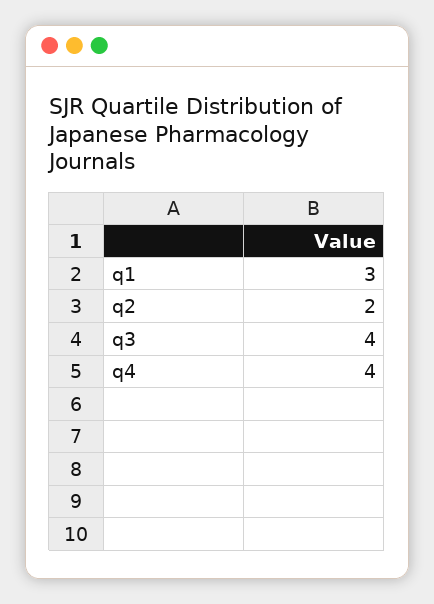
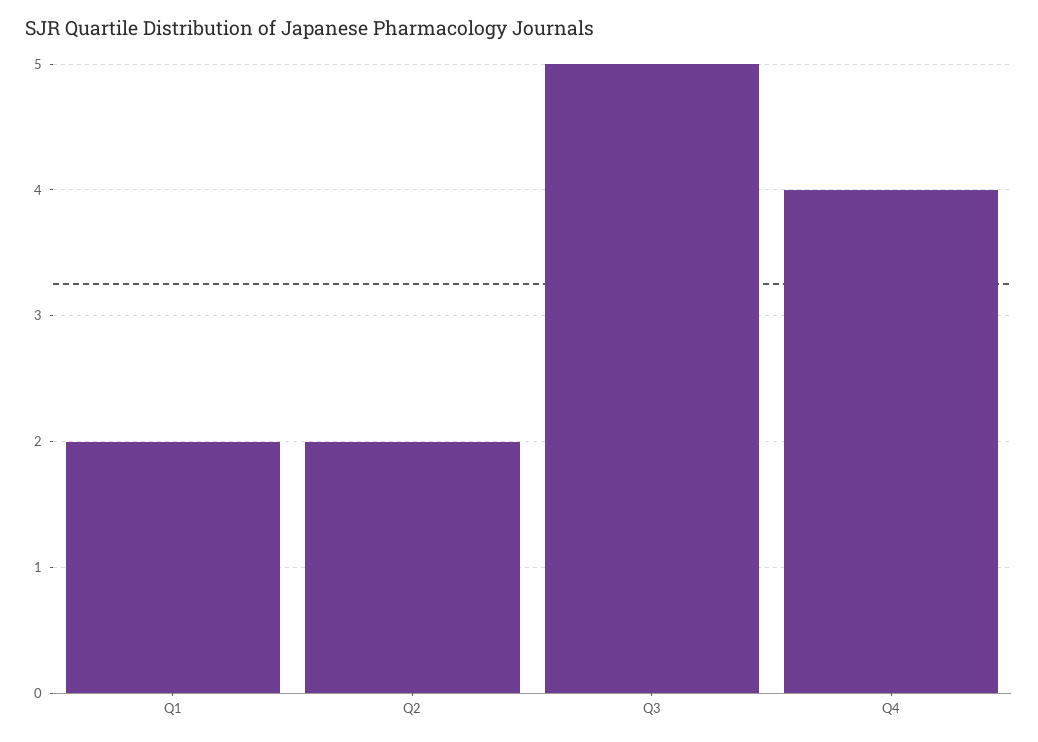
q1: 3 -> 2
q3: 4 -> 5

